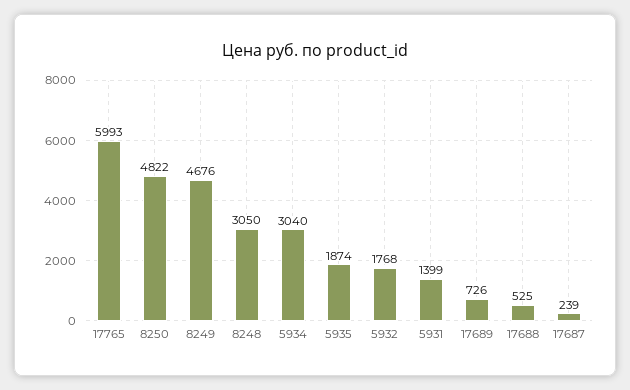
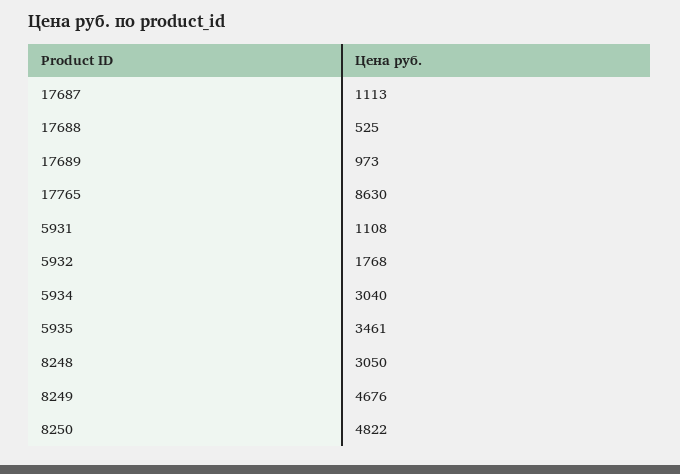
17765: 5993 -> 8630
5935: 1874 -> 3461
5931: 1399 -> 1108
17689: 726 -> 973
17687: 239 -> 1113

